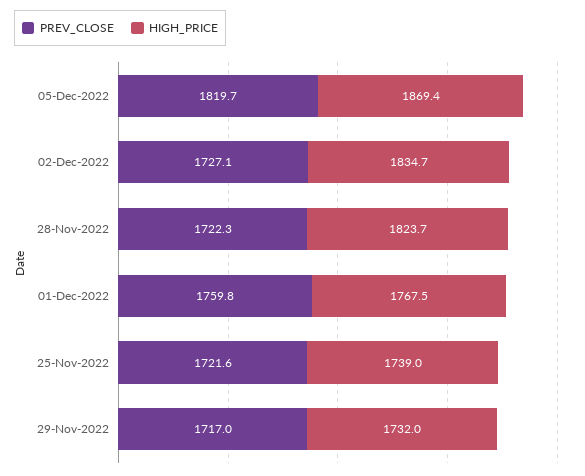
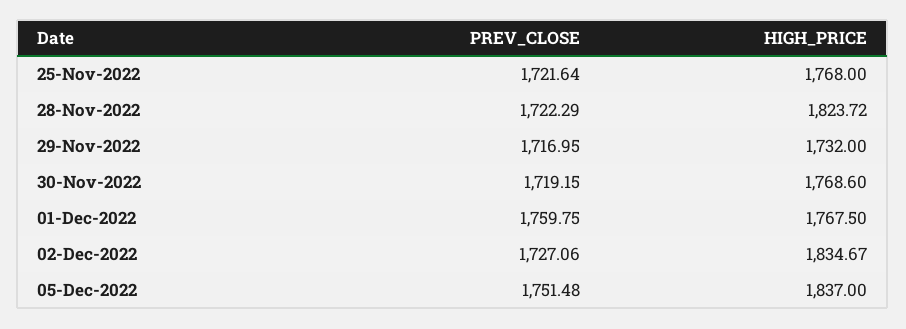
PREV_CLOSE, 05-Dec-2022: 1819.7 -> 1751.48
HIGH_PRICE, 05-Dec-2022: 1869.4 -> 1837
HIGH_PRICE, 25-Nov-2022: 1739 -> 1768
PREV_CLOSE, 30-Nov-2022: none -> 1719.15
HIGH_PRICE, 30-Nov-2022: none -> 1768.6

